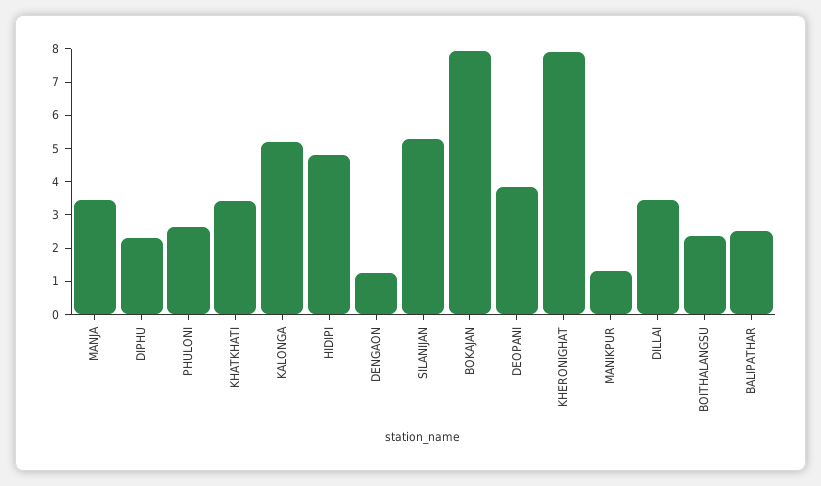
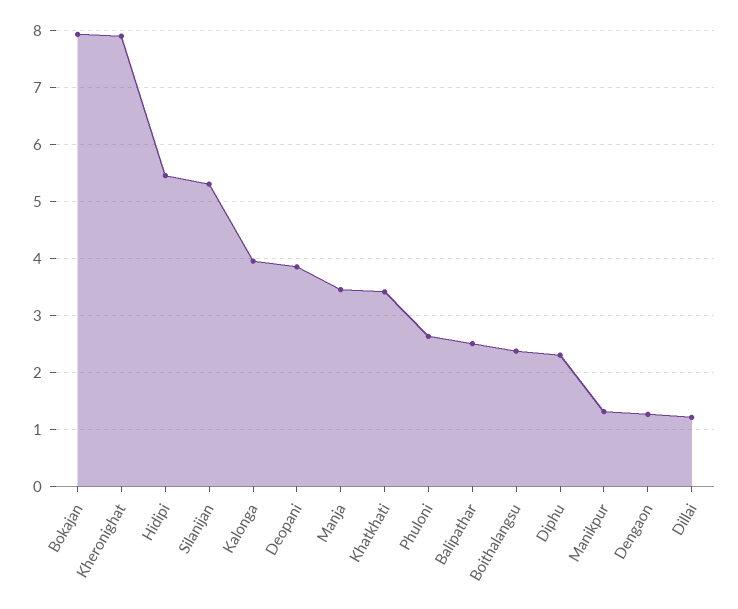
KALONGA: 5.25 -> 4
HIDIPI: 4.75 -> 5.4
DILLAI: 3.5 -> 1.2

